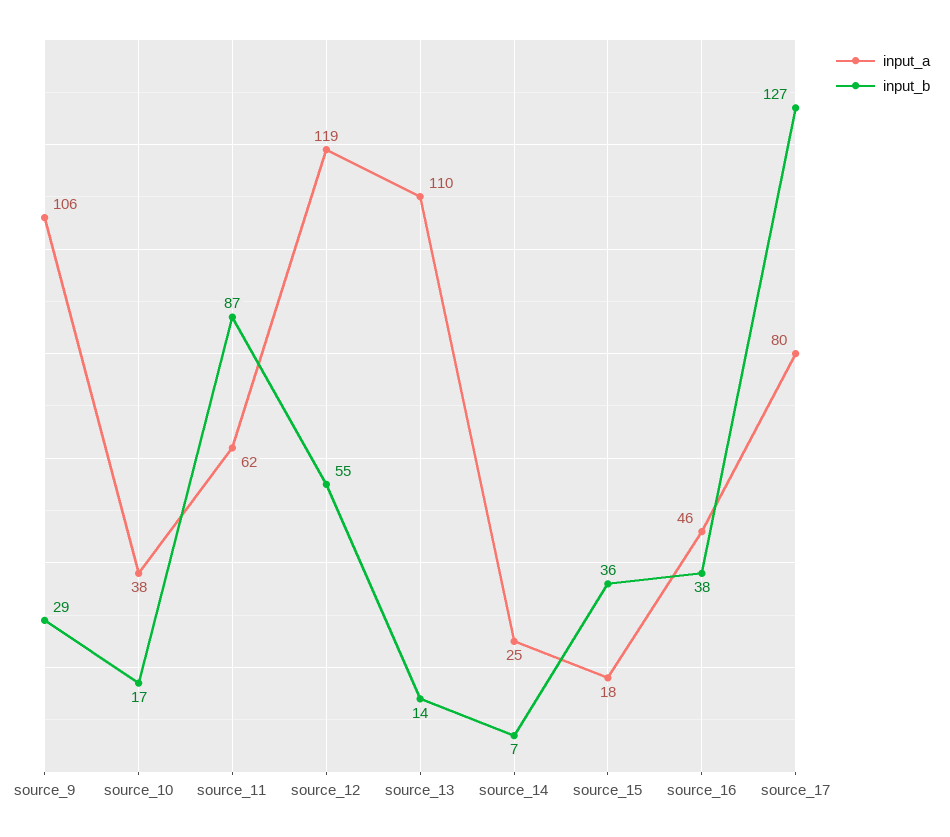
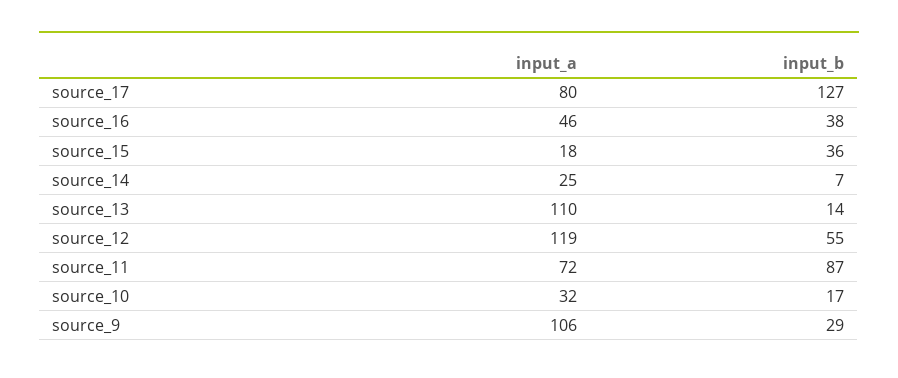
input_a, source_10: 38 -> 32
input_a, source_11: 62 -> 72

